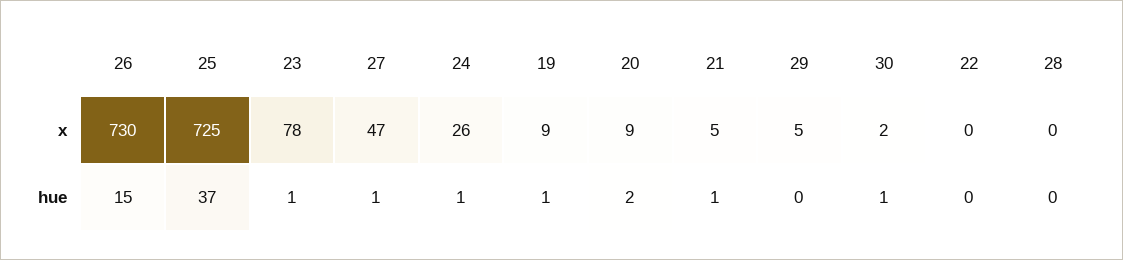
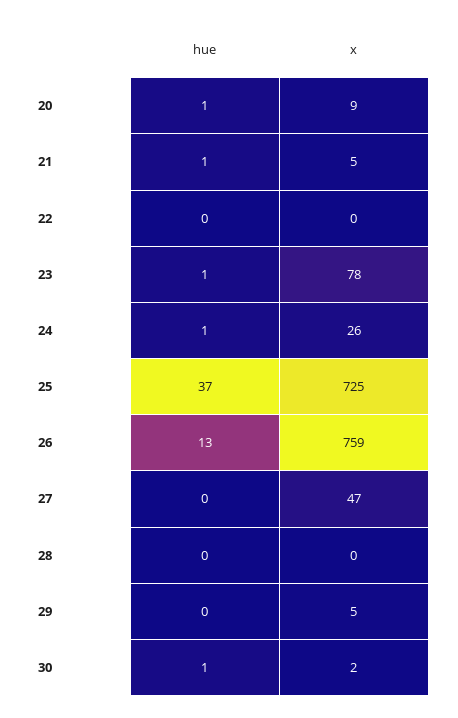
26, x: 730 -> 759
19, x: 9 -> none
26, hue: 15 -> 13
27, hue: 1 -> 0
19, hue: 1 -> none
20, hue: 2 -> 1

